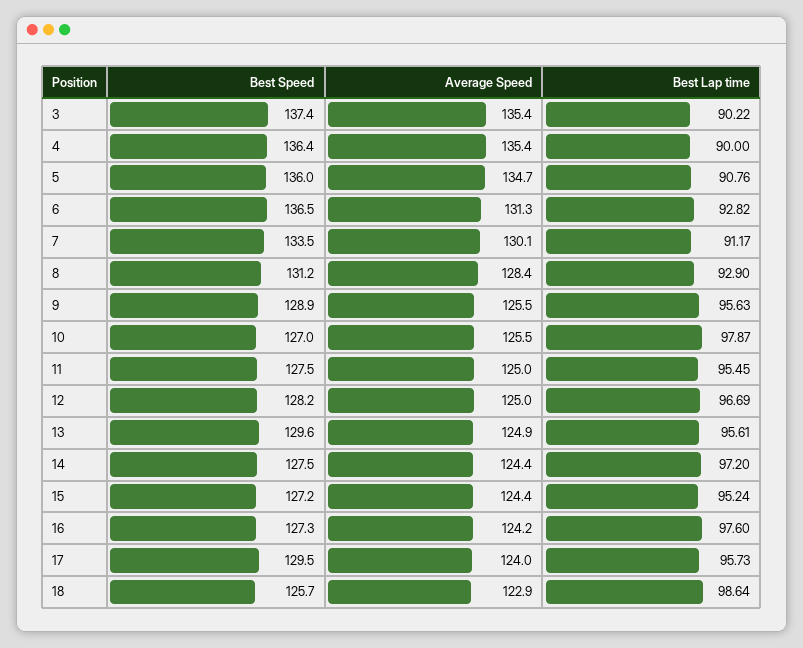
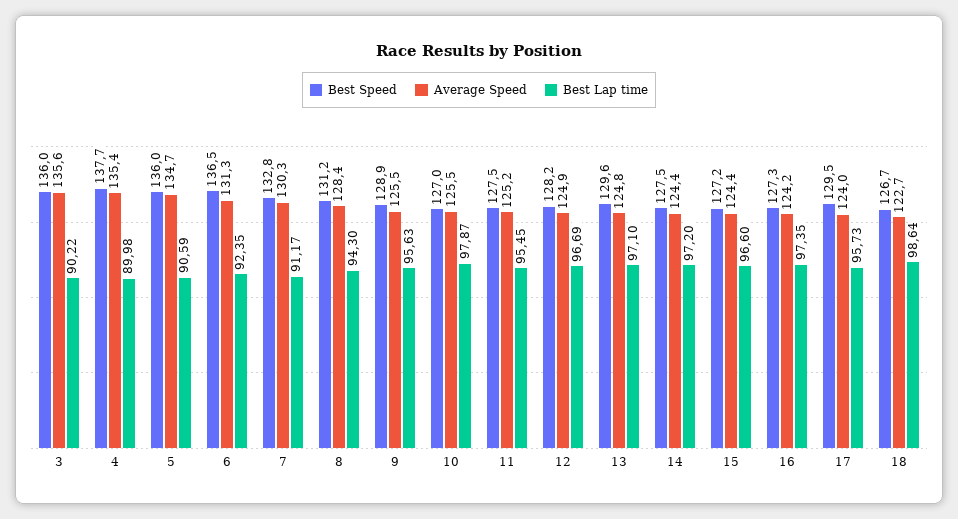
Best Speed, 3: 137.4 -> 136
Average Speed, 3: 135.4 -> 135.6
Best Speed, 4: 136.4 -> 137.7
Best Lap time, 4: 90 -> 89.98
Best Lap time, 5: 90.76 -> 90.59
Best Lap time, 6: 92.82 -> 92.35
Best Speed, 7: 133.5 -> 132.8
Average Speed, 7: 130.1 -> 130.3
Best Lap time, 8: 92.9 -> 94.3
Average Speed, 11: 125 -> 125.2
Average Speed, 12: 125 -> 124.9
Average Speed, 13: 124.9 -> 124.8
Best Lap time, 13: 95.61 -> 97.1
Best Lap time, 15: 95.24 -> 96.6
Best Lap time, 16: 97.6 -> 97.35
Best Speed, 18: 125.7 -> 126.7
Average Speed, 18: 122.9 -> 122.7

